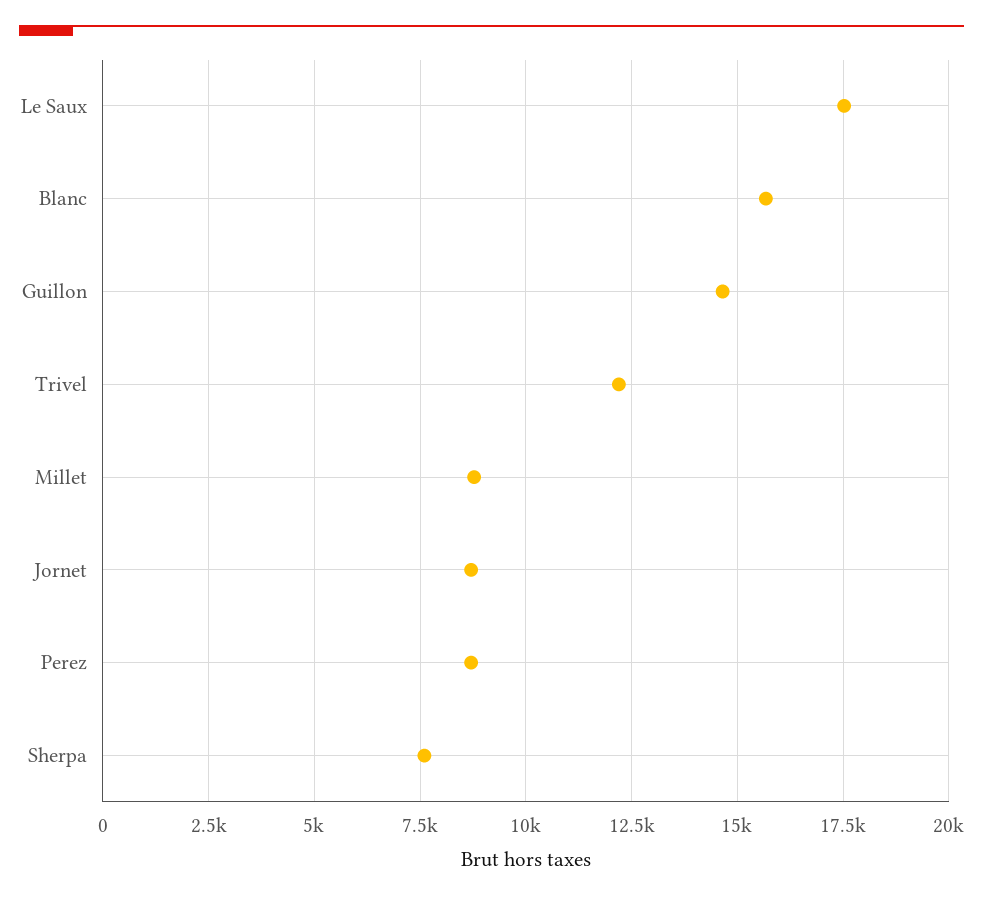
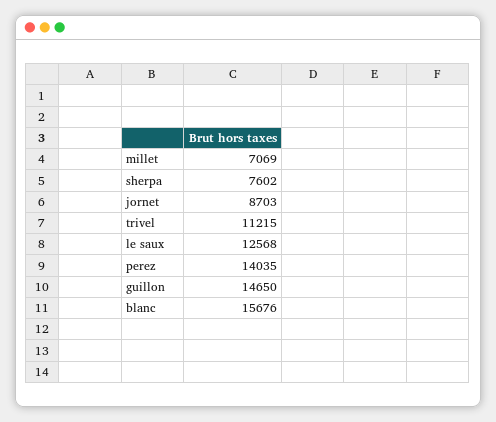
Le Saux: 17500 -> 12568
Trivel: 12250 -> 11215
Millet: 8750 -> 7069
Perez: 8750 -> 14035

